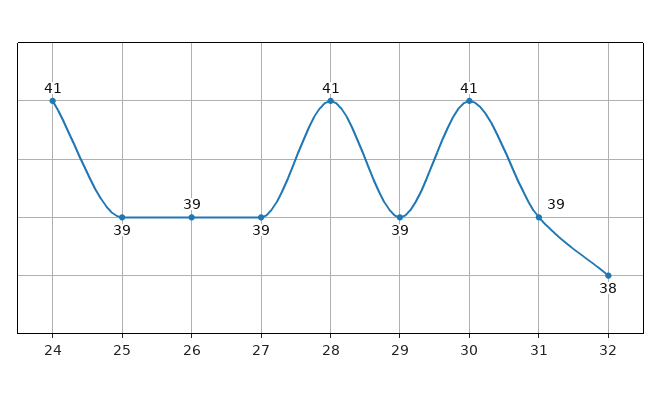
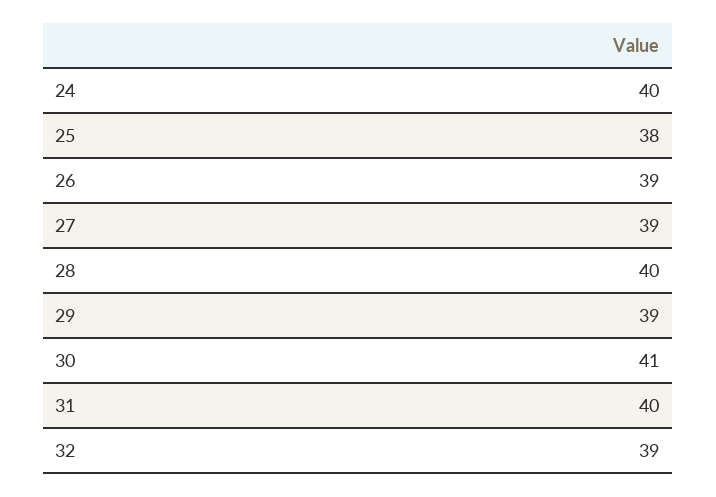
24: 41 -> 40
25: 39 -> 38
28: 41 -> 40
31: 39 -> 40
32: 38 -> 39

